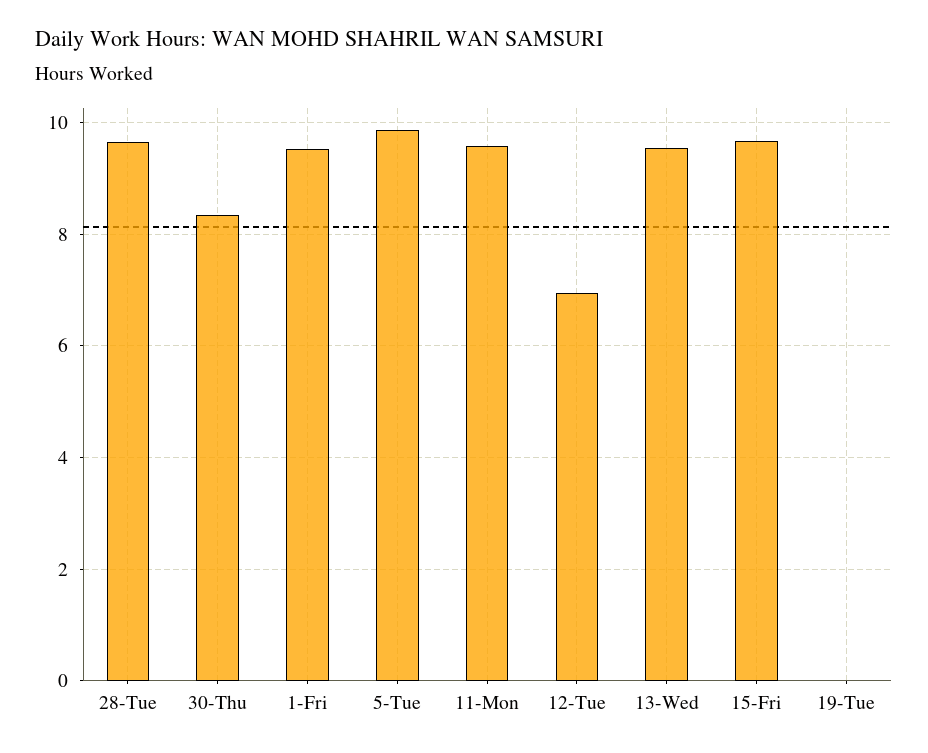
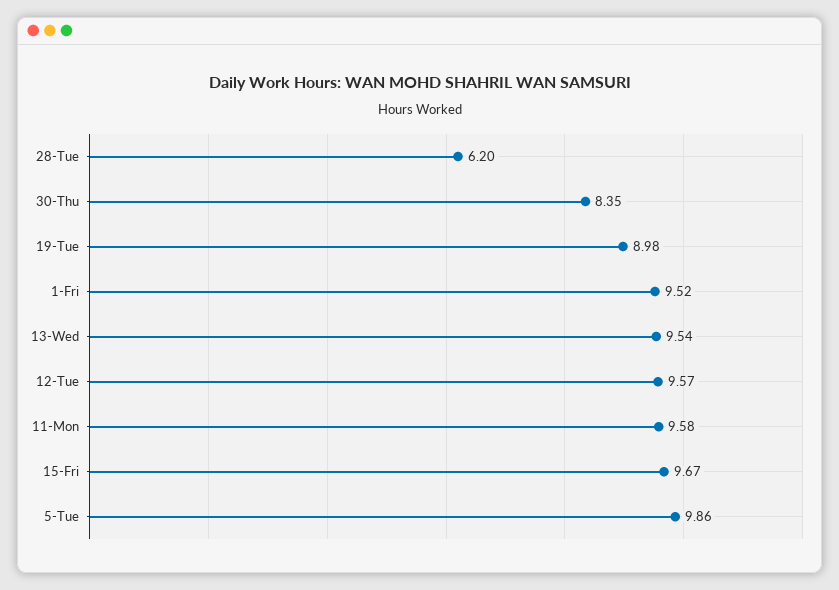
28-Tue: 9.6 -> 6.2
12-Tue: 7 -> 9.57
19-Tue: 0 -> 8.98

